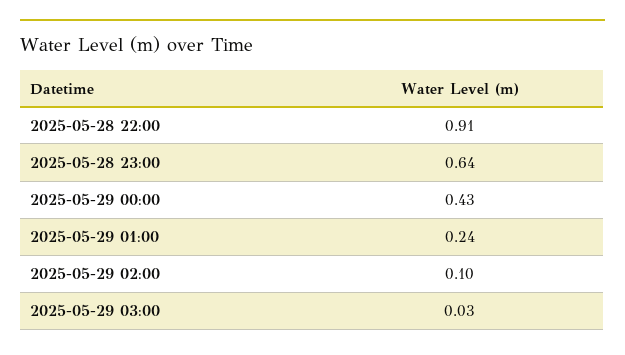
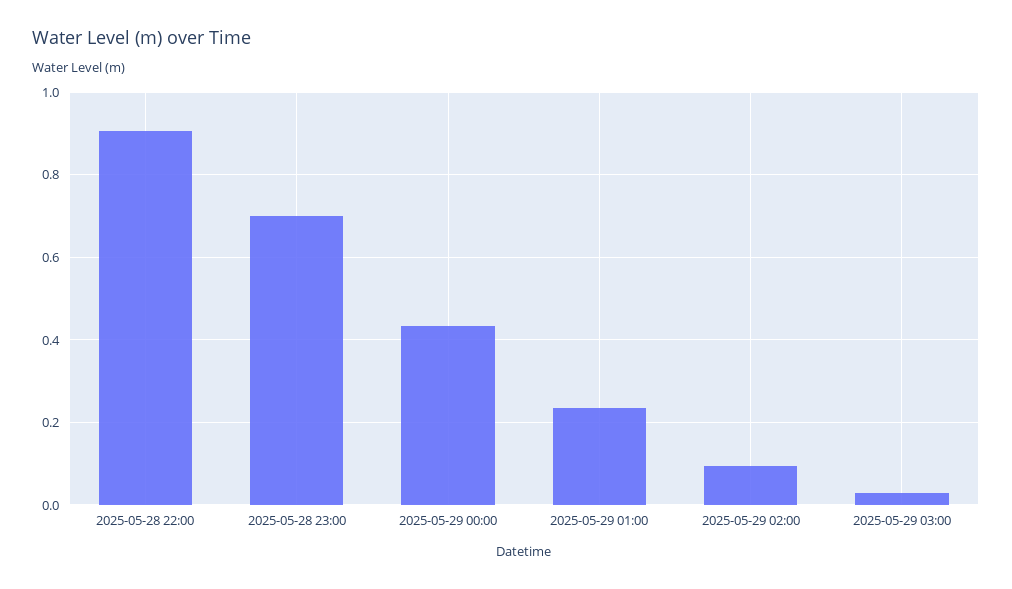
2025-05-28 23:00: 0.64 -> 0.7

